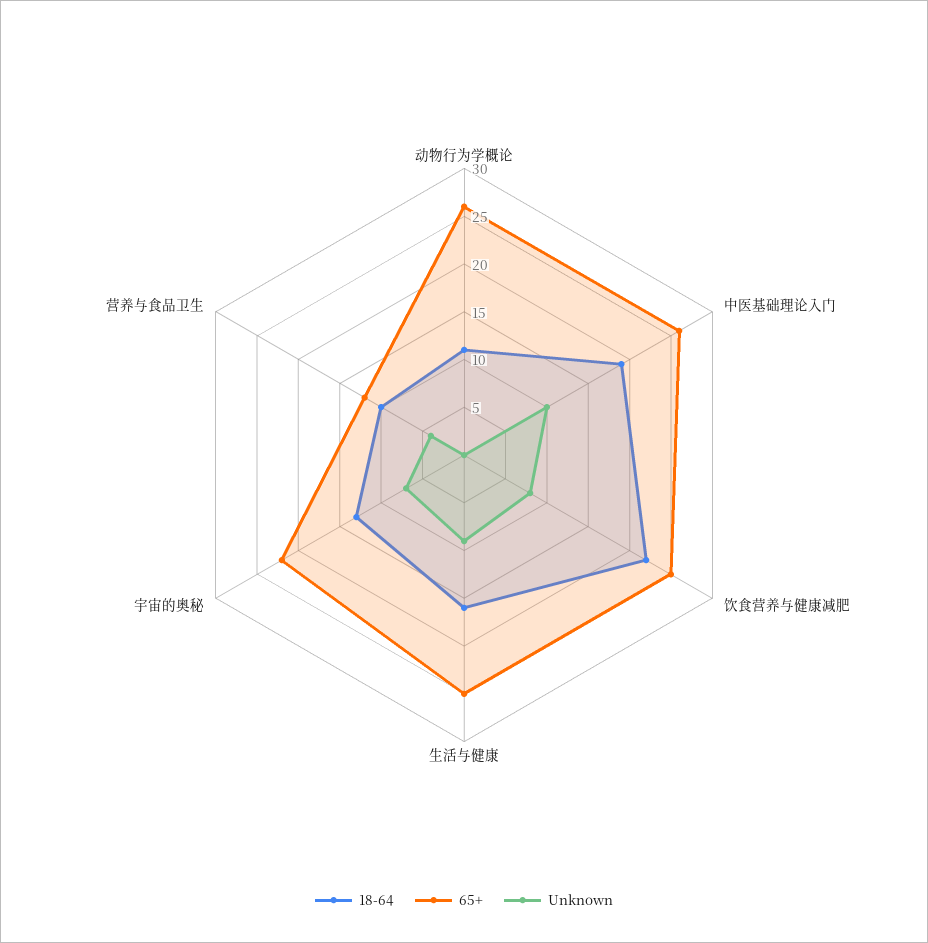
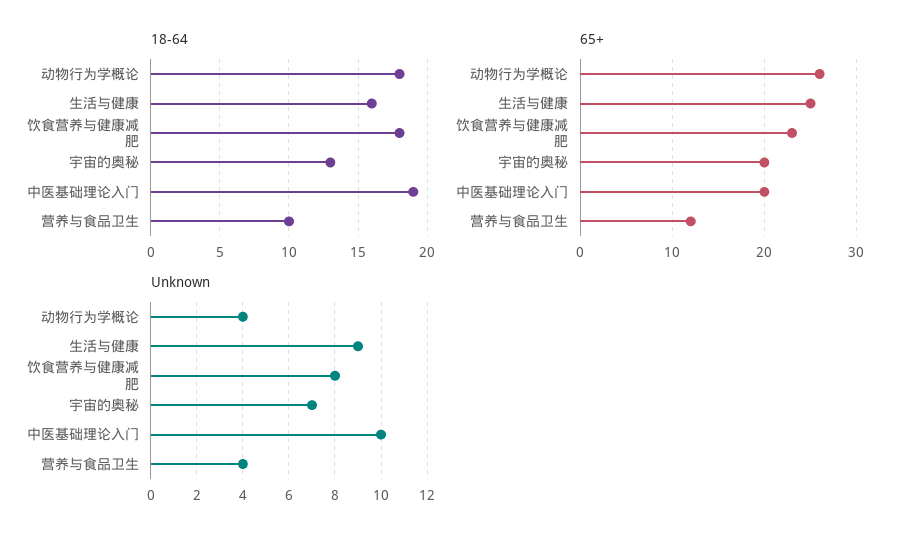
18-64, 动物行为学概论: 11 -> 18
Unknown, 动物行为学概论: 0 -> 4
65+, 中医基础理论入门: 26 -> 20
18-64, 饮食营养与健康减肥: 22 -> 18
65+, 饮食营养与健康减肥: 25 -> 23
65+, 宇宙的奥秘: 22 -> 20

